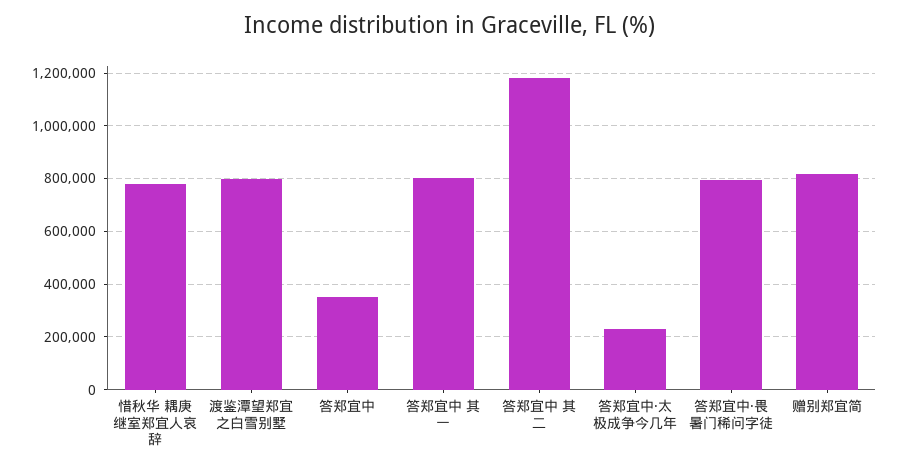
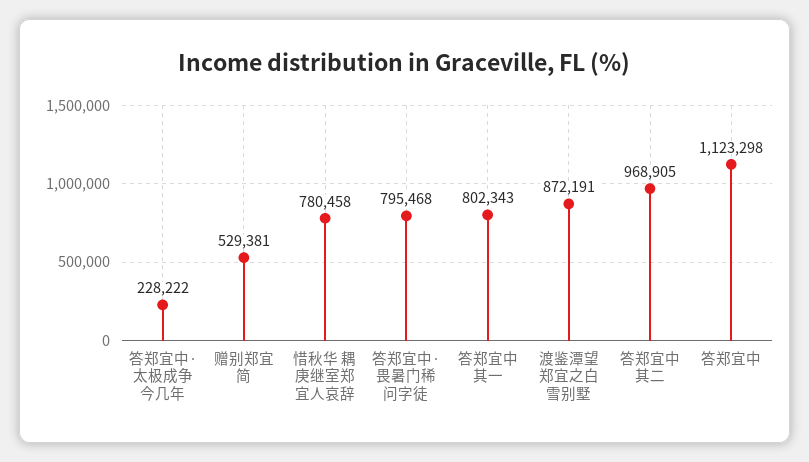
渡鉴潭望郑宜之白雪别墅: 800000 -> 872191
答郑宜中: 350000 -> 1123298
答郑宜中 其二: 1175000 -> 968905
赠别郑宜简: 825000 -> 529381

